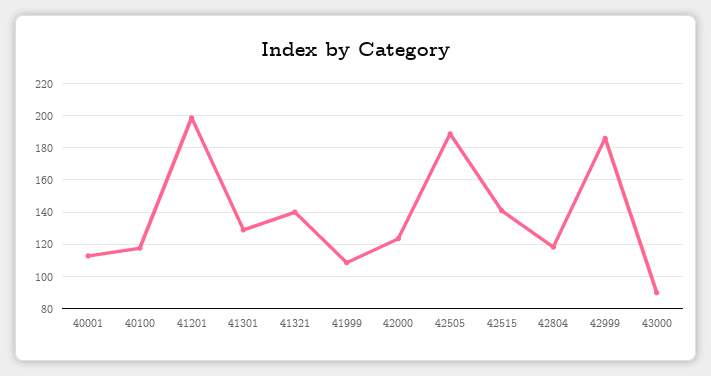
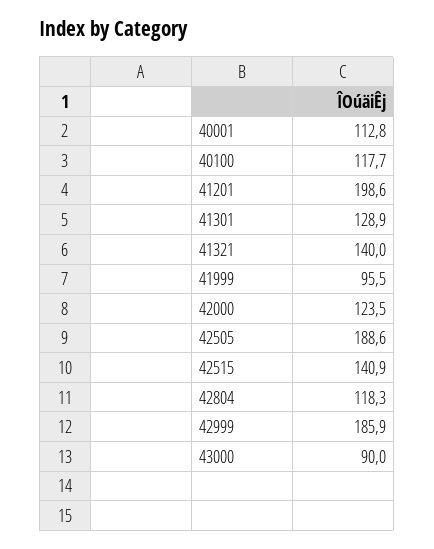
41999: 110 -> 95.5

